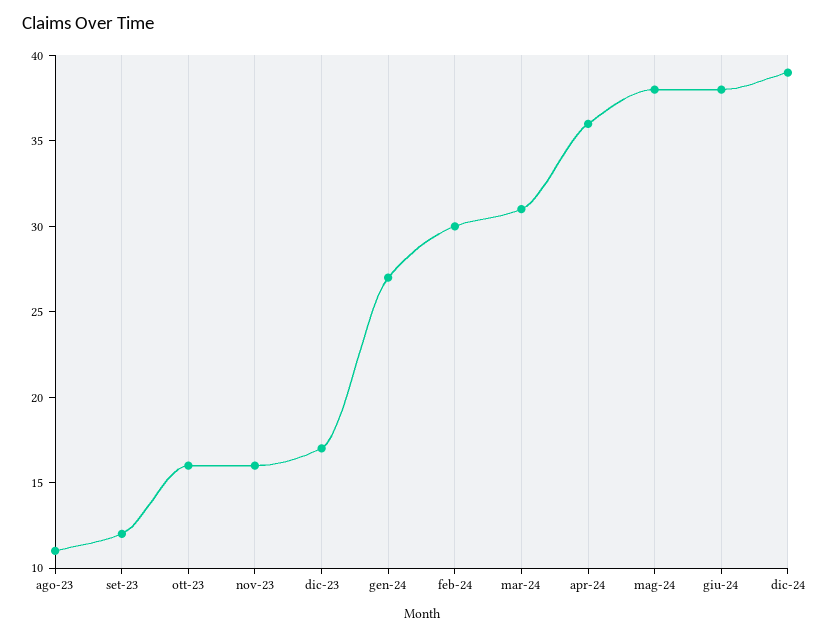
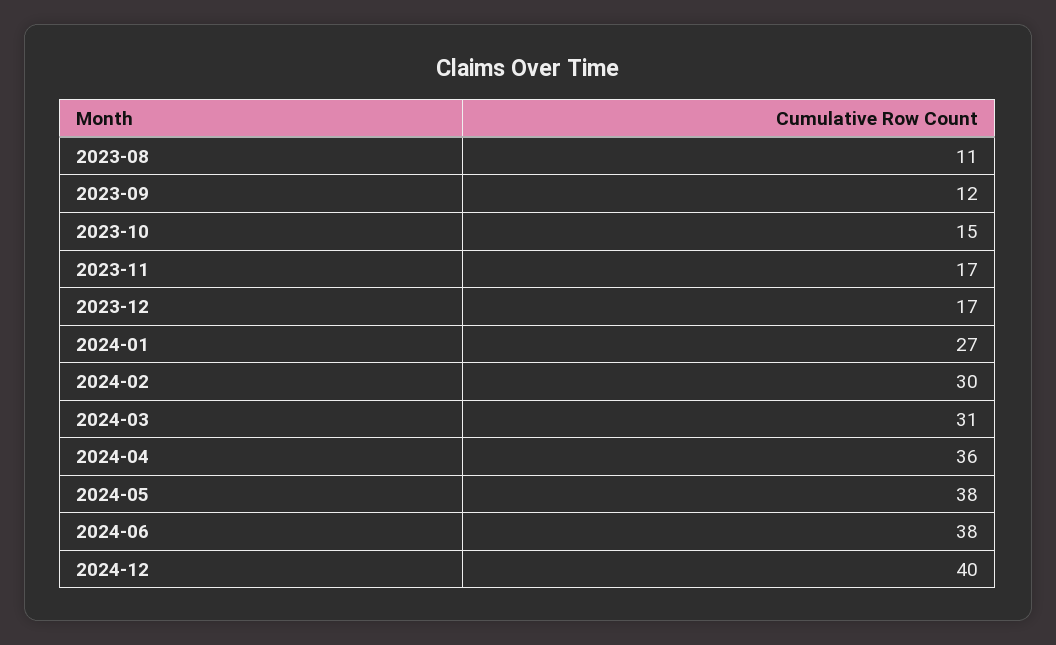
ott-23: 16 -> 15
nov-23: 16 -> 17
dic-24: 39 -> 40

